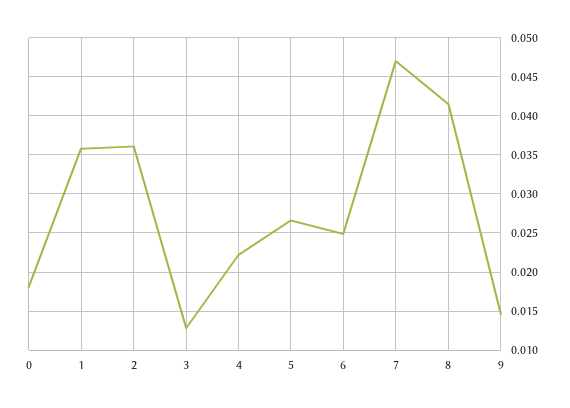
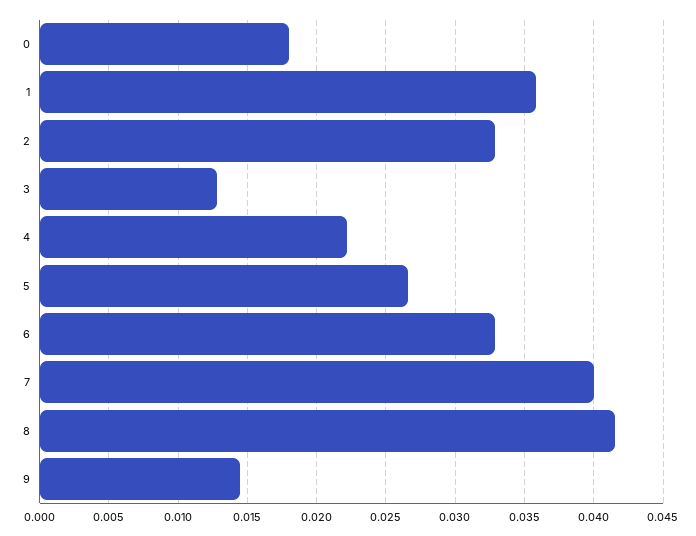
2: 0.036 -> 0.033
6: 0.025 -> 0.033
7: 0.047 -> 0.04

